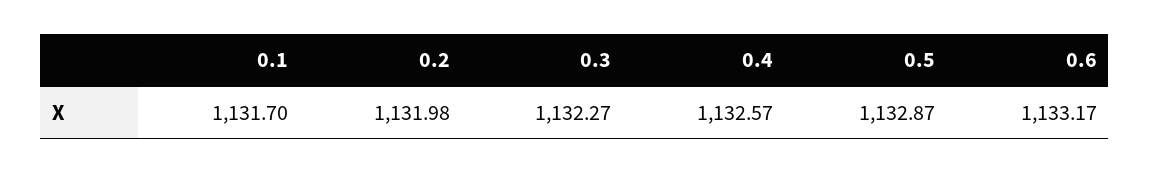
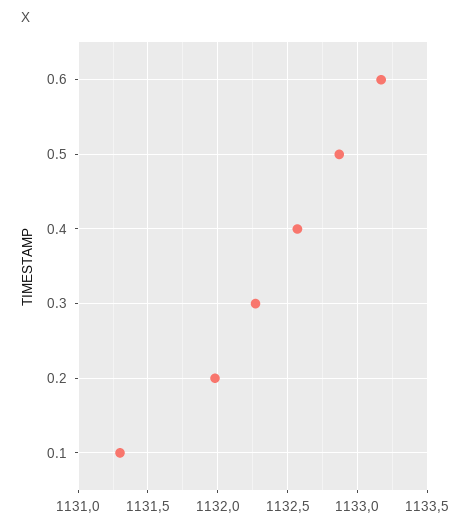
0.1: 1131.7 -> 1131.3

